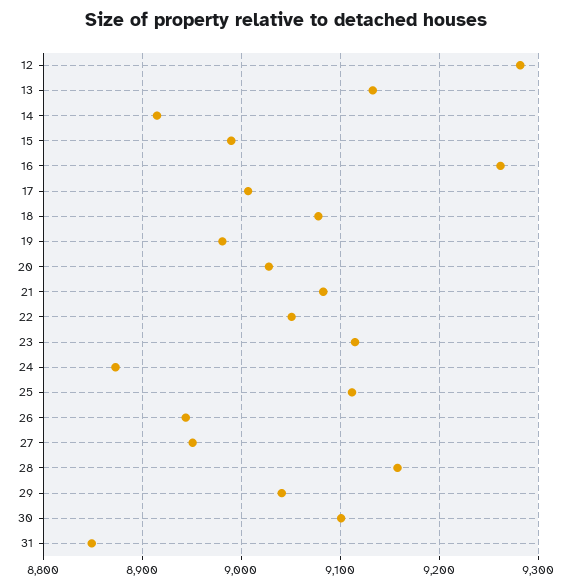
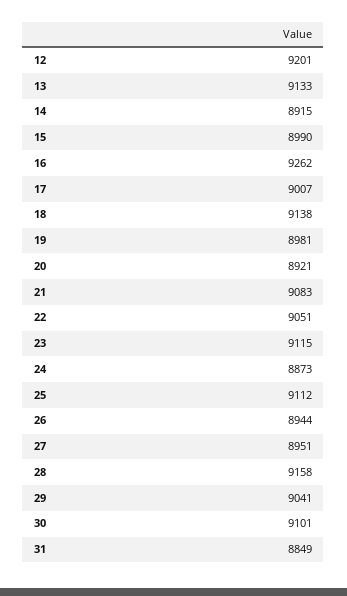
12: 9280 -> 9201
18: 9080 -> 9138
20: 9030 -> 8921

